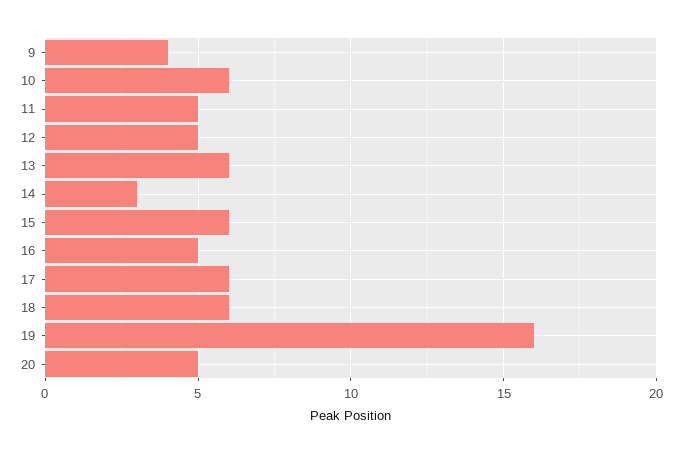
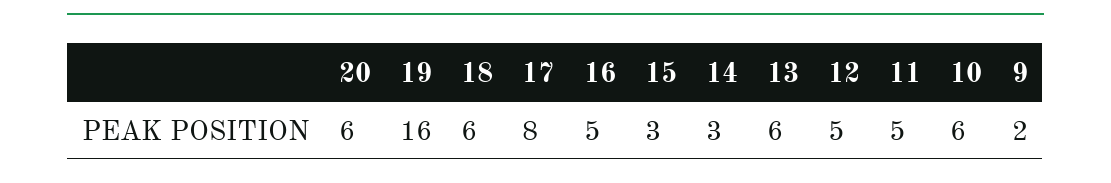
9: 4 -> 2
15: 6 -> 3
17: 6 -> 8
20: 5 -> 6

